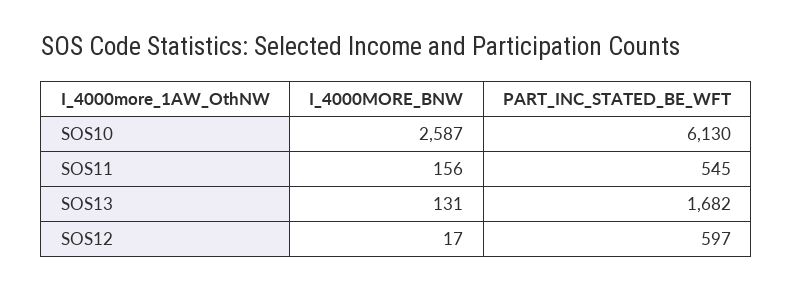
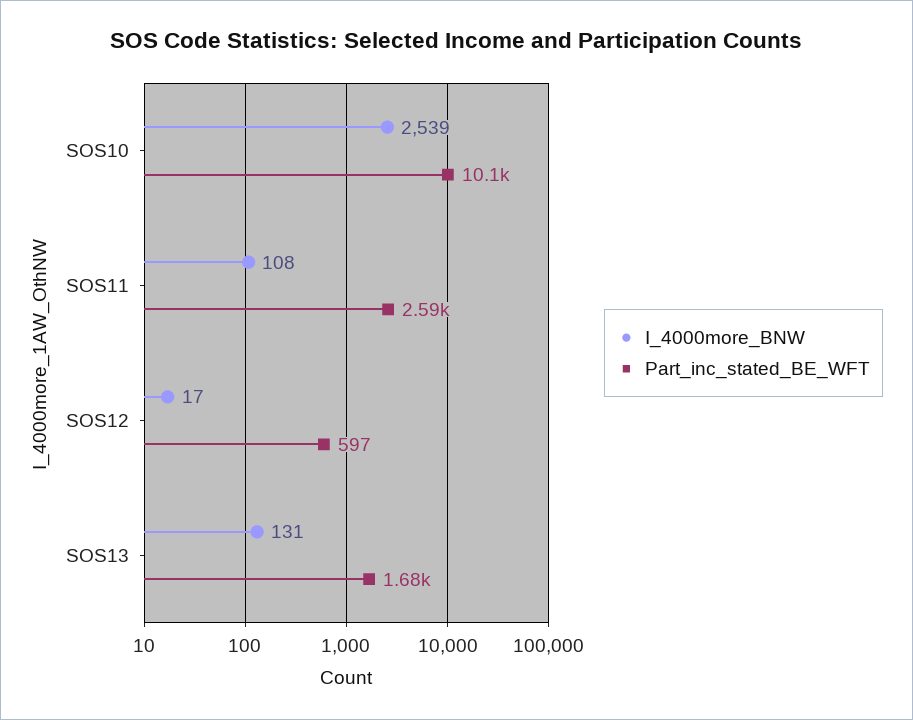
I_4000MORE_BNW, SOS10: 2587 -> 2539
PART_INC_STATED_BE_WFT, SOS10: 6130 -> 10100
I_4000MORE_BNW, SOS11: 156 -> 108
PART_INC_STATED_BE_WFT, SOS11: 545 -> 2590

